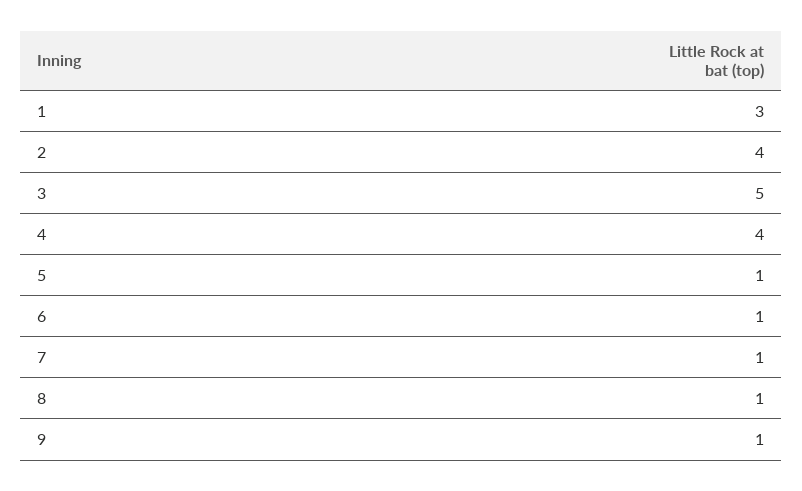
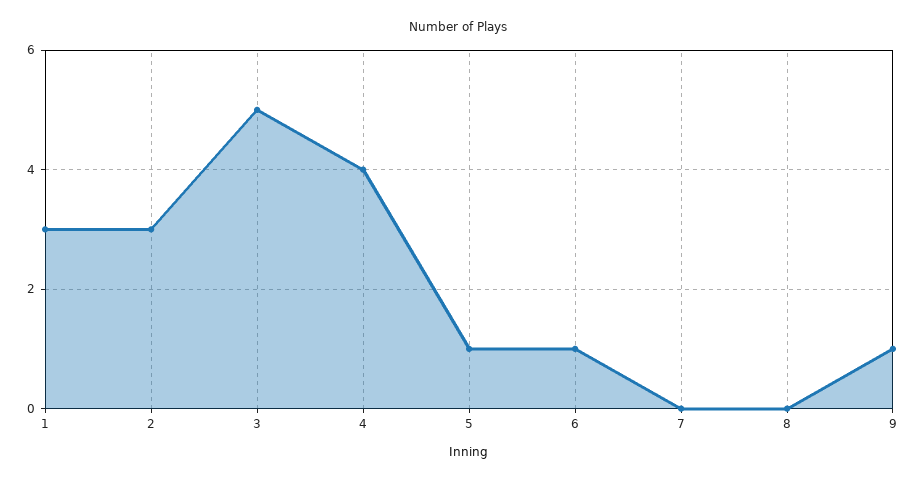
2: 4 -> 3
7: 1 -> 0
8: 1 -> 0

